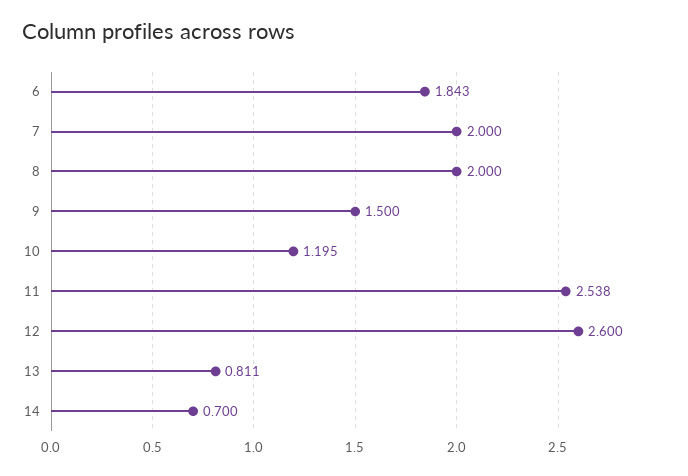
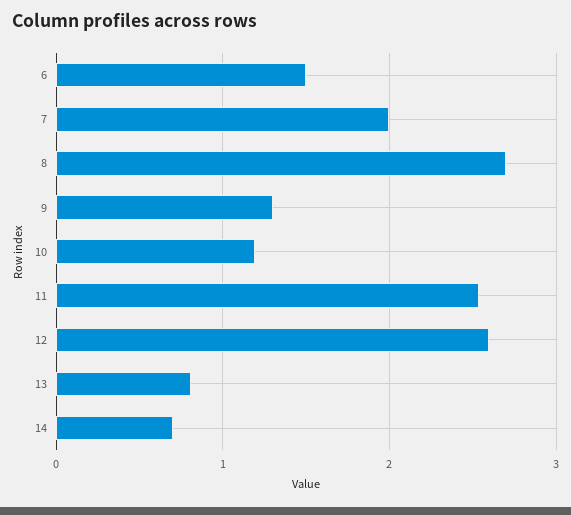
6: 1.843 -> 1.5
8: 2 -> 2.7
9: 1.5 -> 1.3

